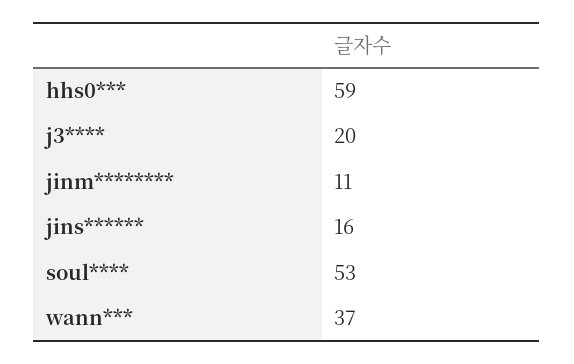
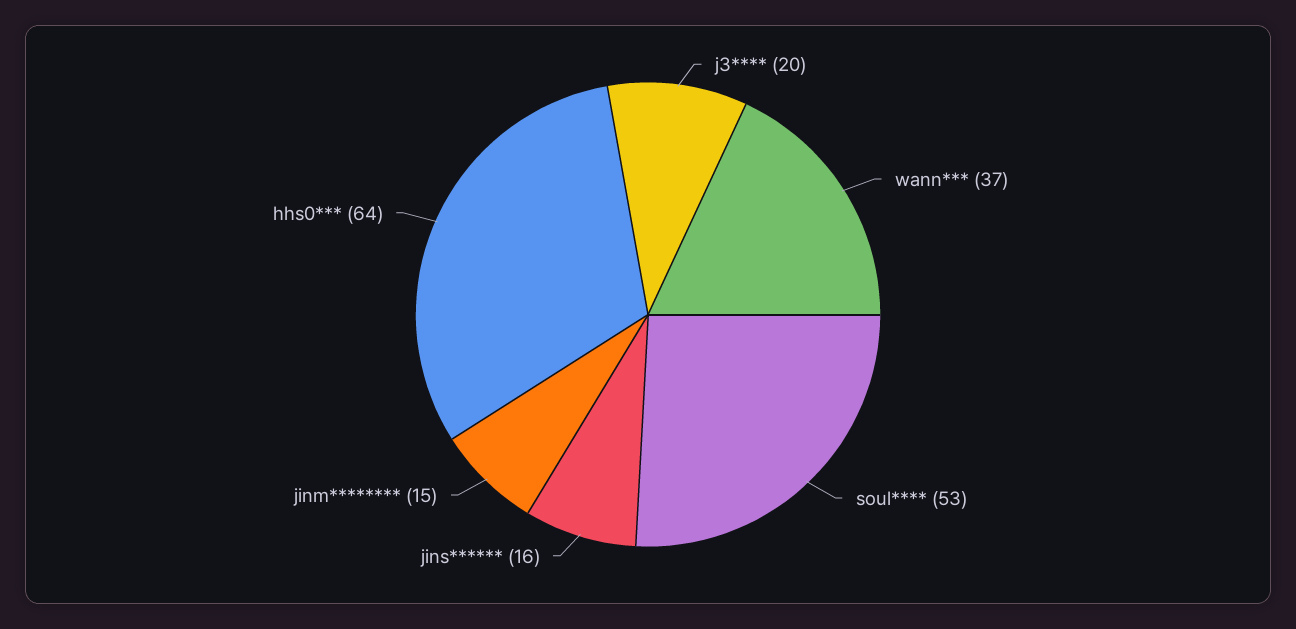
hhs0***: 59 -> 64
jinm********: 11 -> 15

